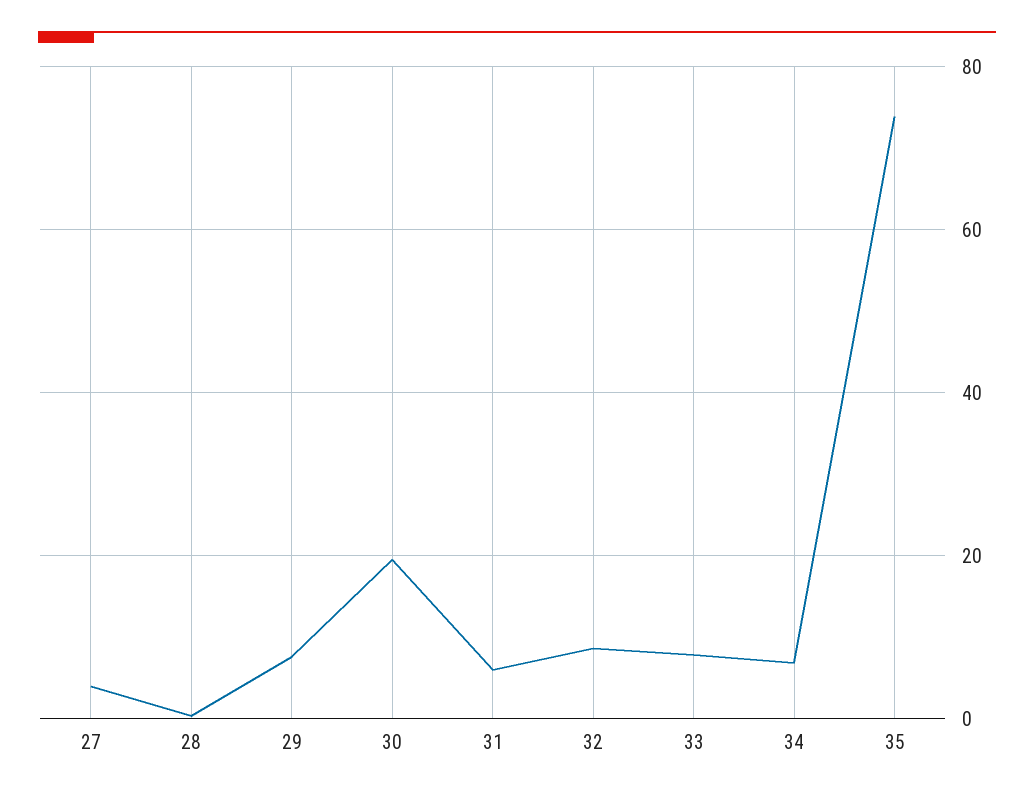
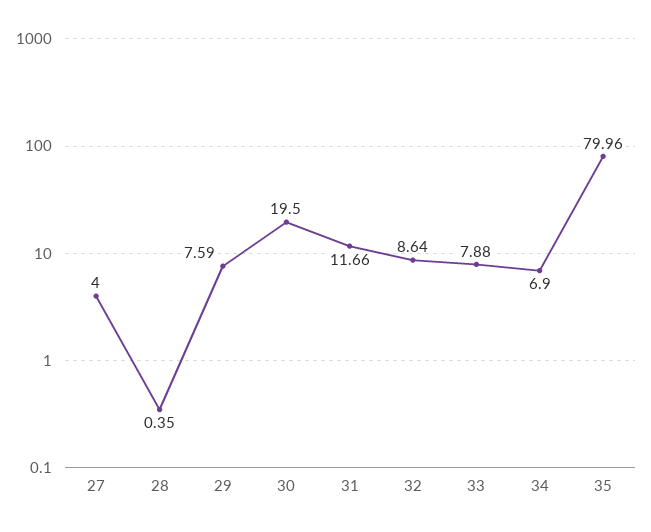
31: 6 -> 11.66
35: 74 -> 79.96

